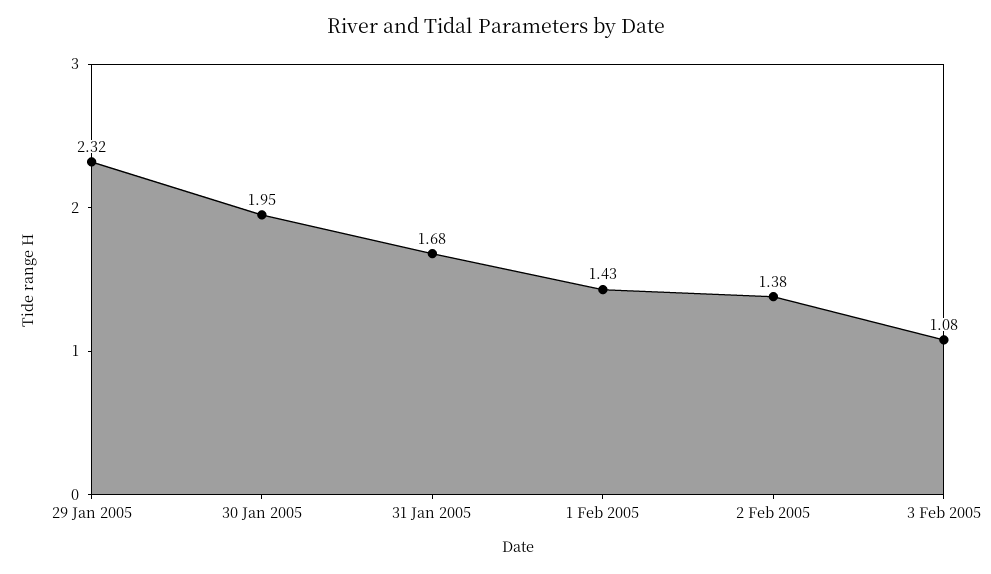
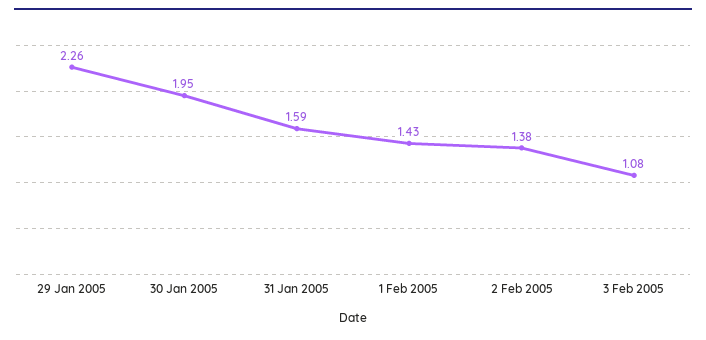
29 Jan 2005: 2.32 -> 2.26
31 Jan 2005: 1.68 -> 1.59

